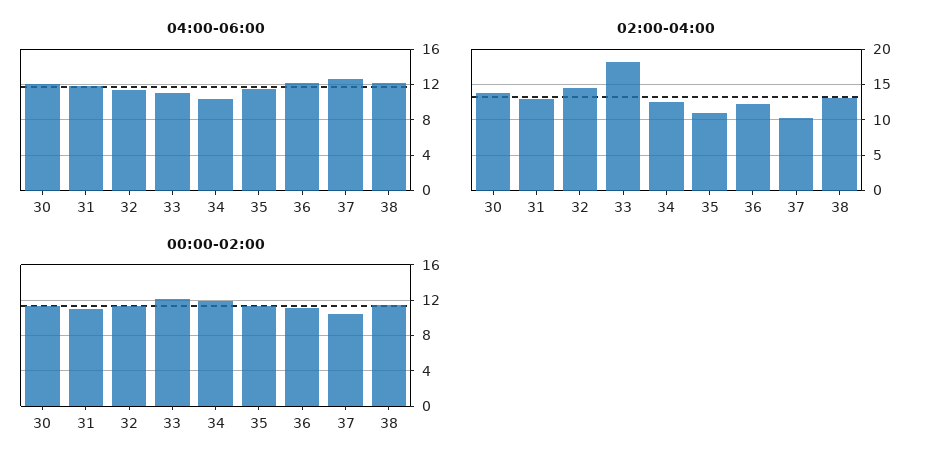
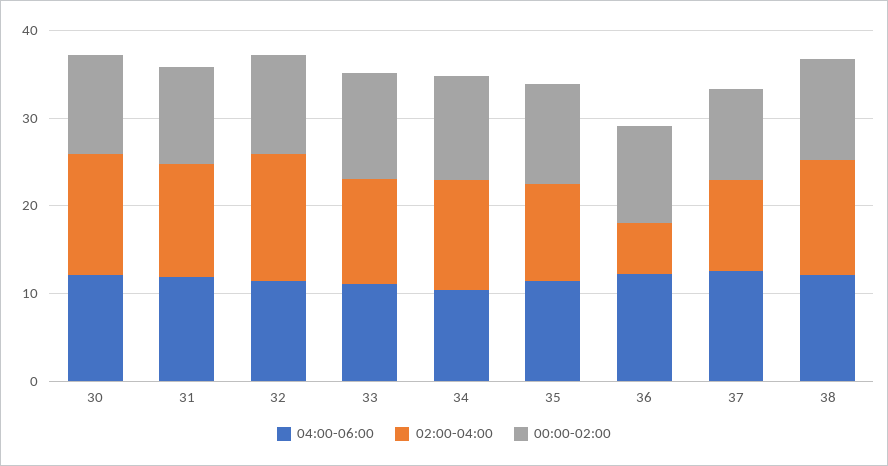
02:00-04:00, 33: 18 -> 12
02:00-04:00, 36: 12 -> 6

